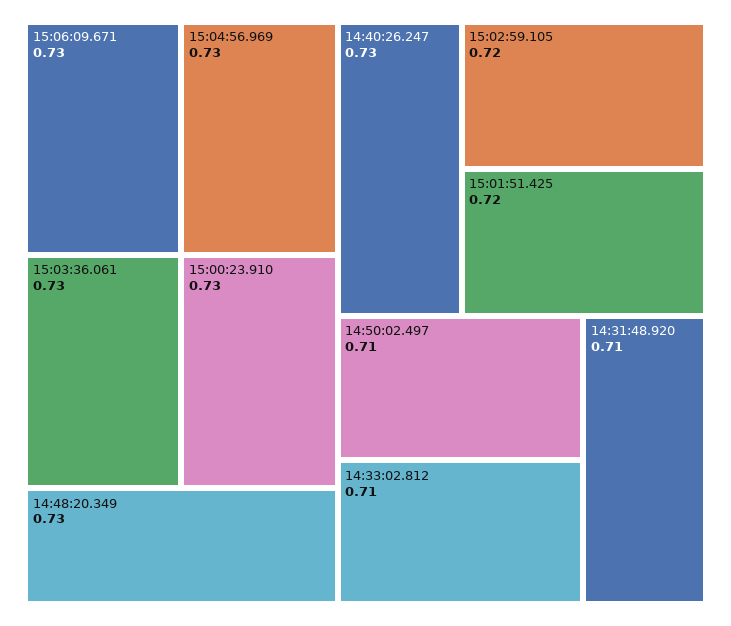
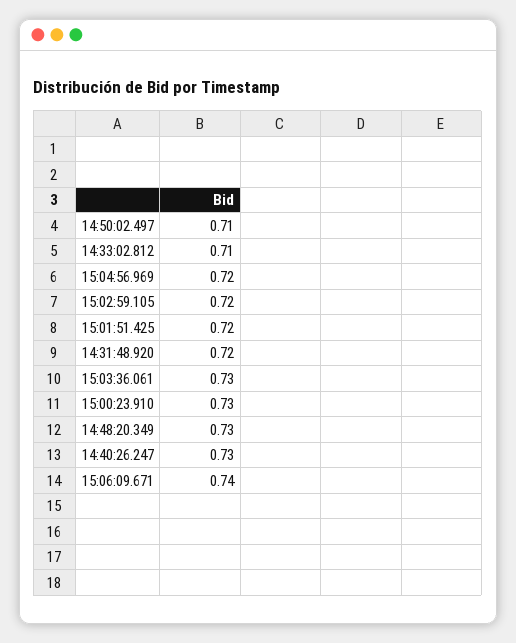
15:06:09.671: 0.73 -> 0.74
15:04:56.969: 0.73 -> 0.72
14:31:48.920: 0.71 -> 0.72

